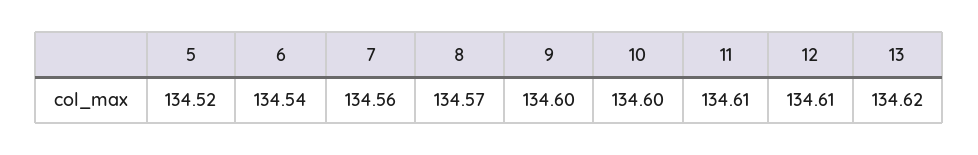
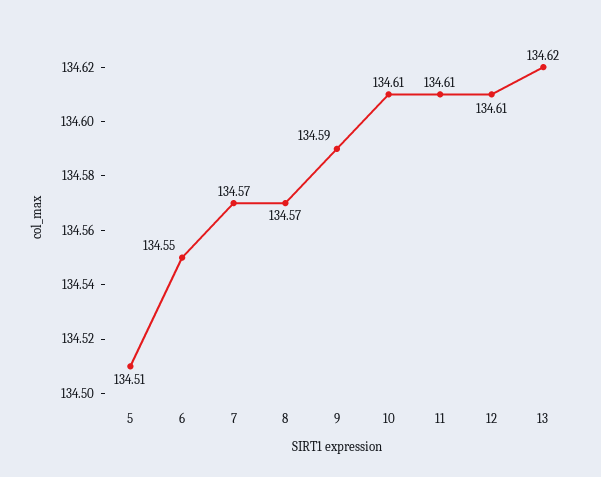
5: 134.52 -> 134.51
6: 134.54 -> 134.55
7: 134.56 -> 134.57
9: 134.6 -> 134.59
10: 134.6 -> 134.61

